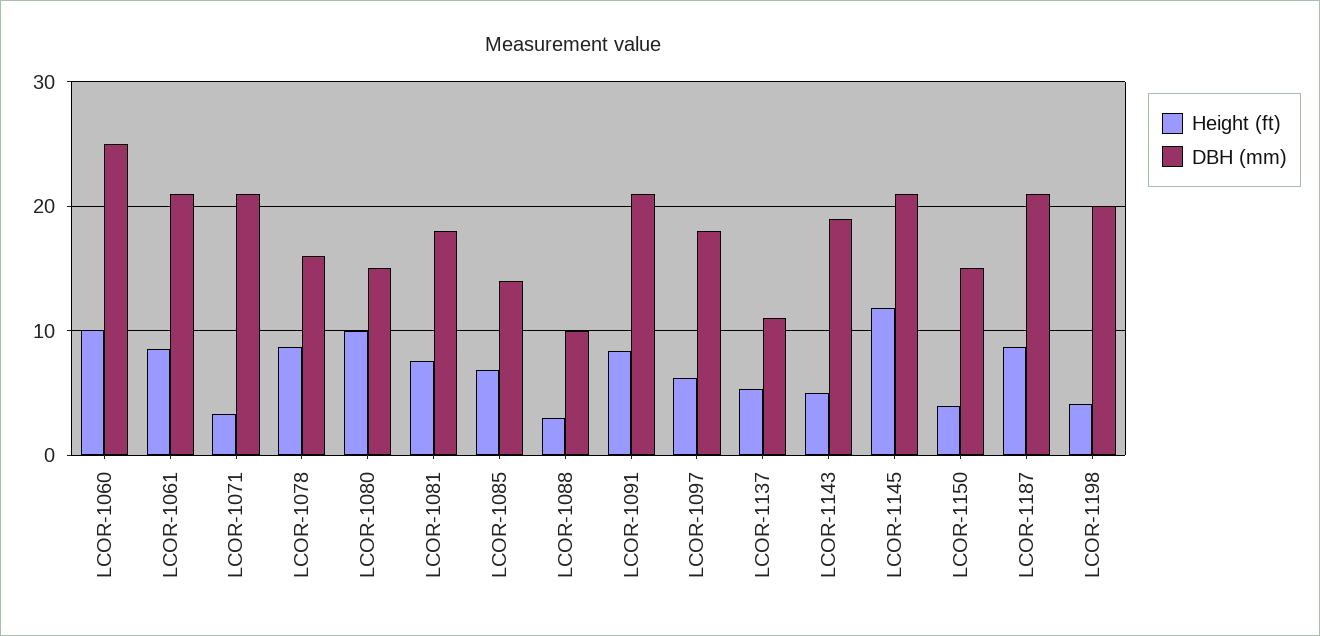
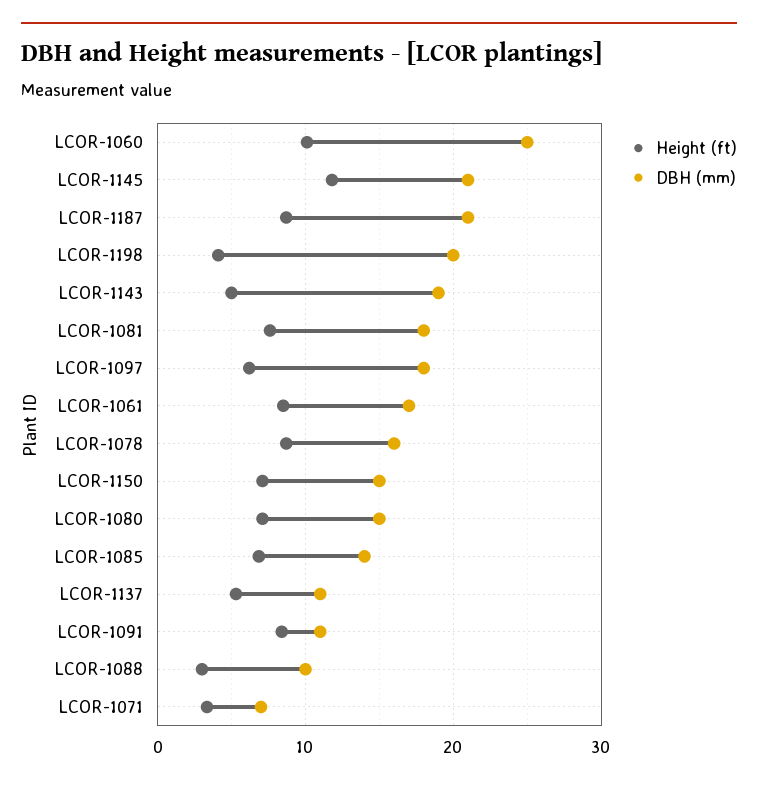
DBH (mm), LCOR-1061: 21 -> 17
DBH (mm), LCOR-1071: 21 -> 7
Height (ft), LCOR-1080: 10 -> 7
DBH (mm), LCOR-1091: 21 -> 11
Height (ft), LCOR-1150: 4 -> 7

